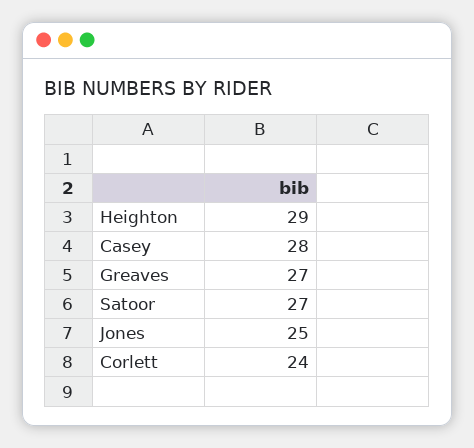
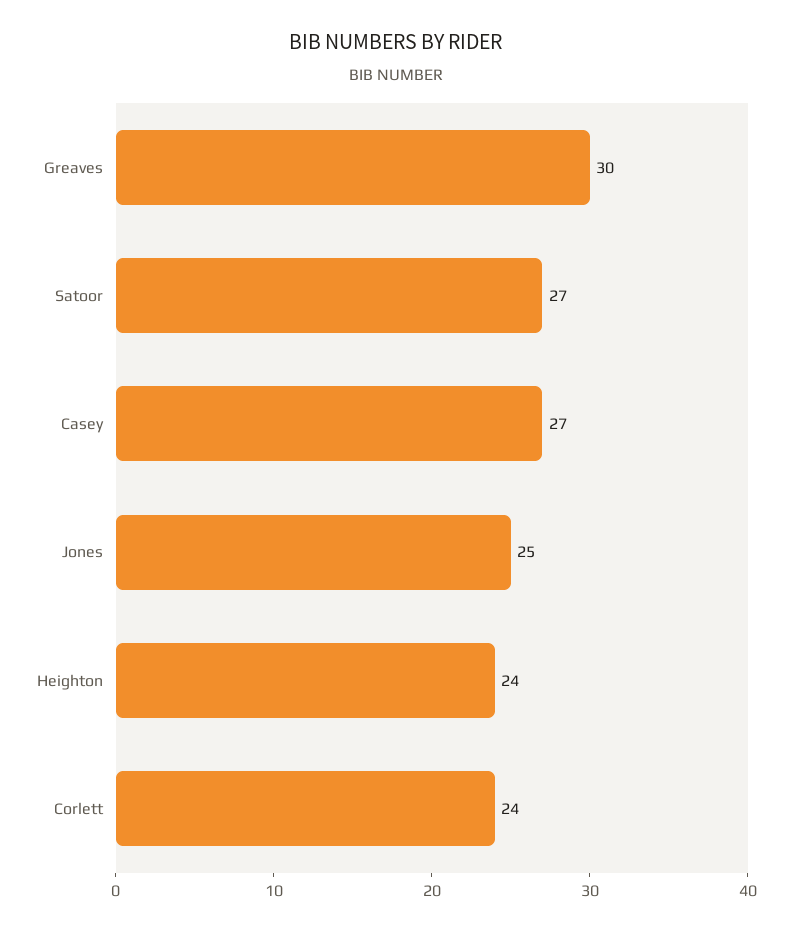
Heighton: 29 -> 24
Casey: 28 -> 27
Greaves: 27 -> 30

